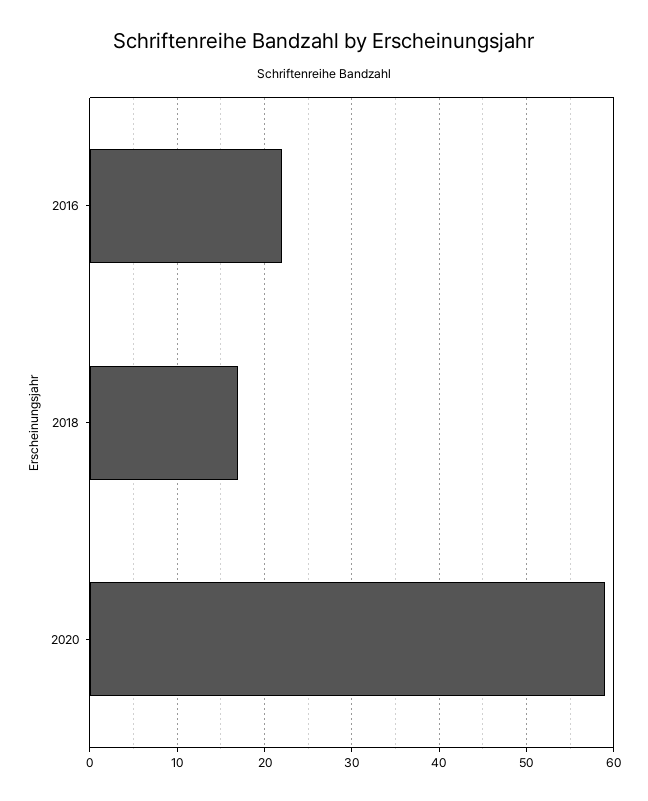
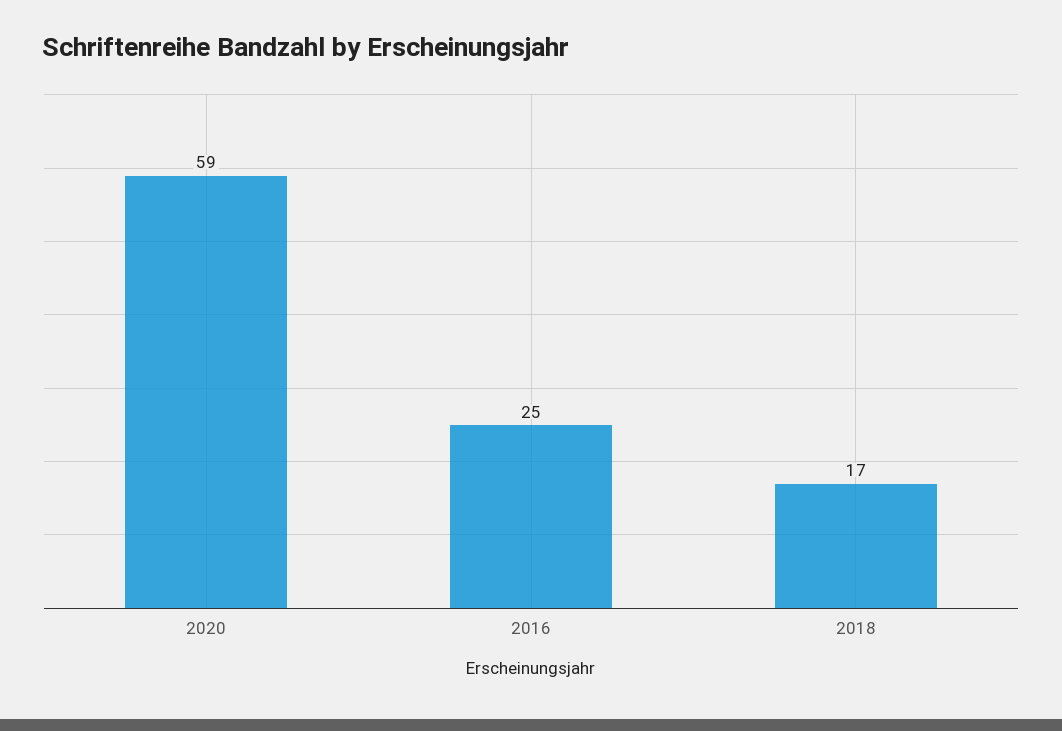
2016: 22 -> 25

